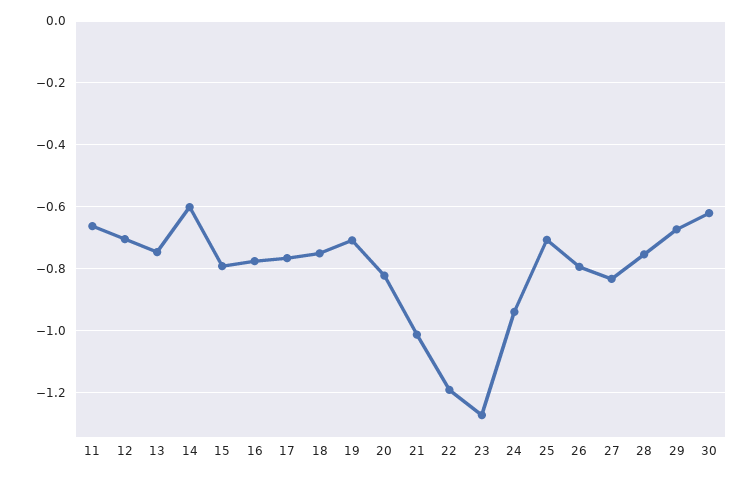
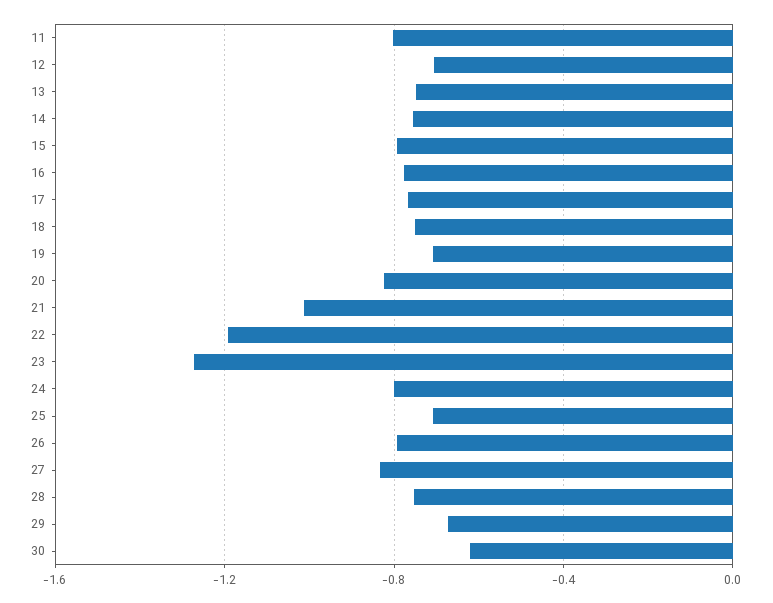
11: -0.66 -> -0.8
14: -0.6 -> -0.75
24: -0.94 -> -0.8

